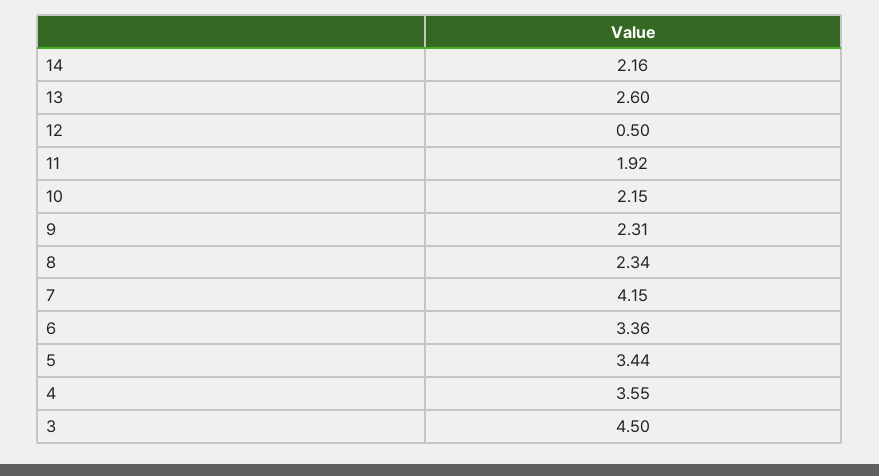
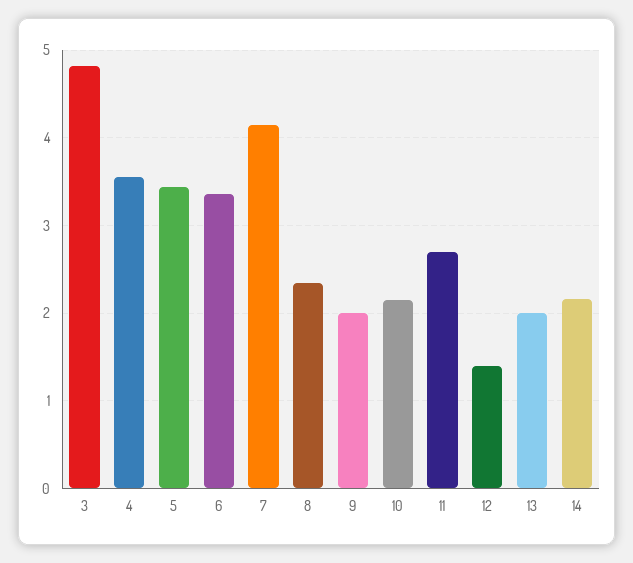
13: 2.6 -> 2
12: 0.5 -> 1.4
11: 1.92 -> 2.7
9: 2.31 -> 2
3: 4.5 -> 4.8

